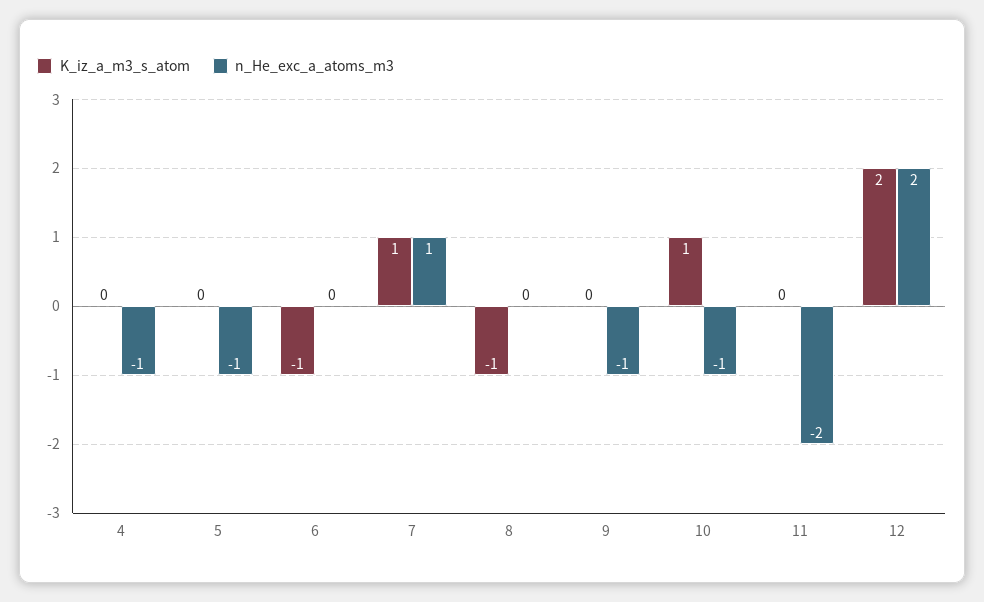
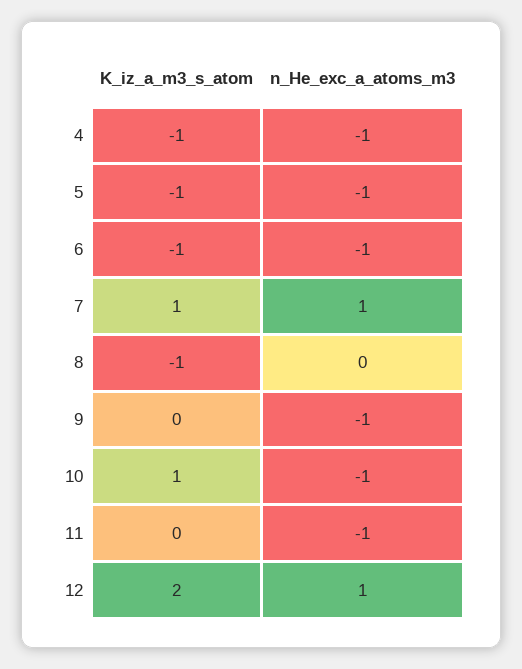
K_iz_a_m3_s_atom, 4: 0 -> -1
K_iz_a_m3_s_atom, 5: 0 -> -1
n_He_exc_a_atoms_m3, 6: 0 -> -1
n_He_exc_a_atoms_m3, 11: -2 -> -1
n_He_exc_a_atoms_m3, 12: 2 -> 1

